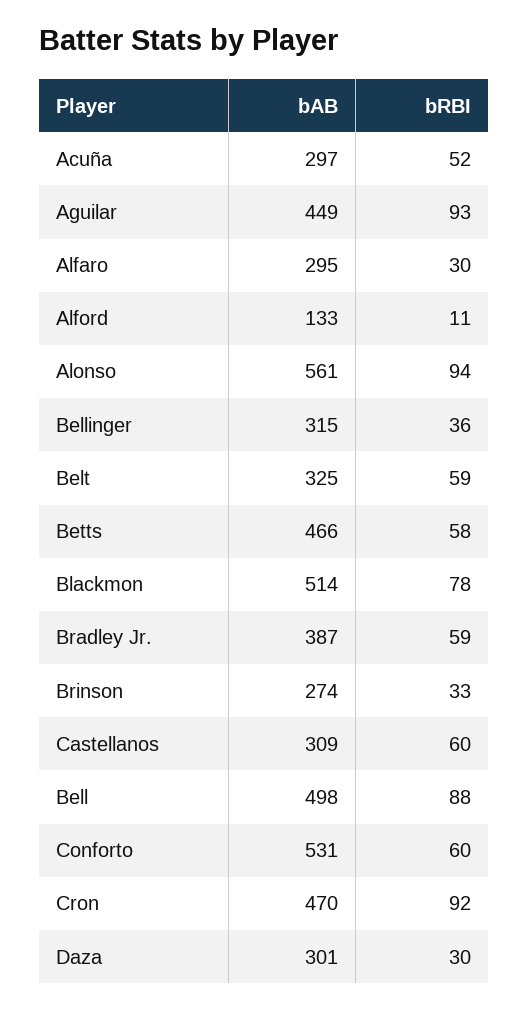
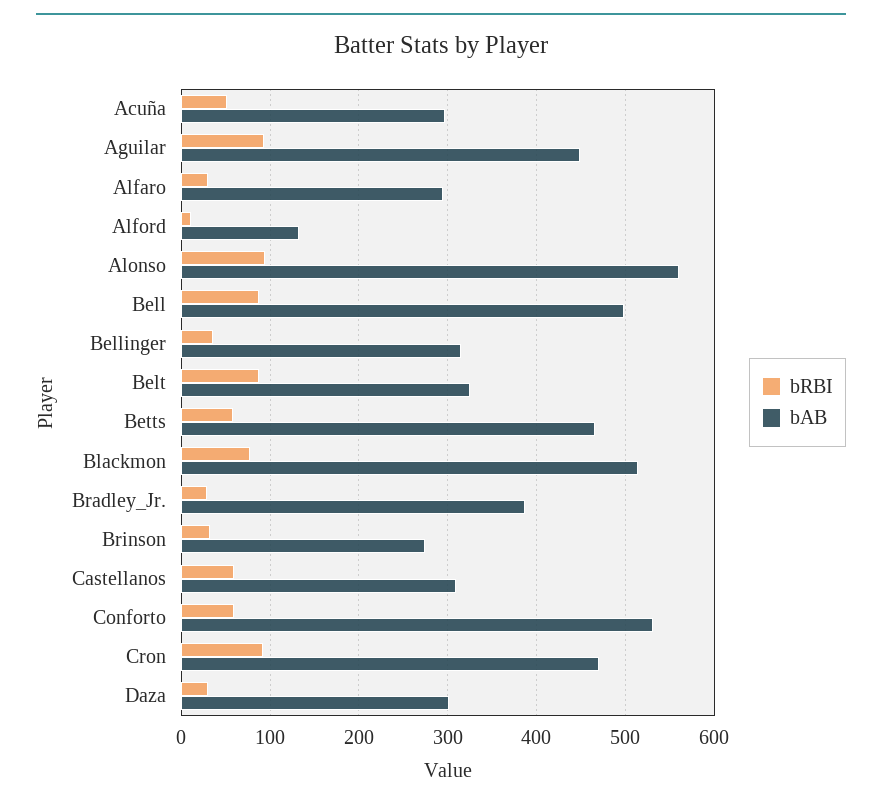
bRBI, Belt: 59 -> 90
bRBI, Bradley Jr.: 59 -> 30

